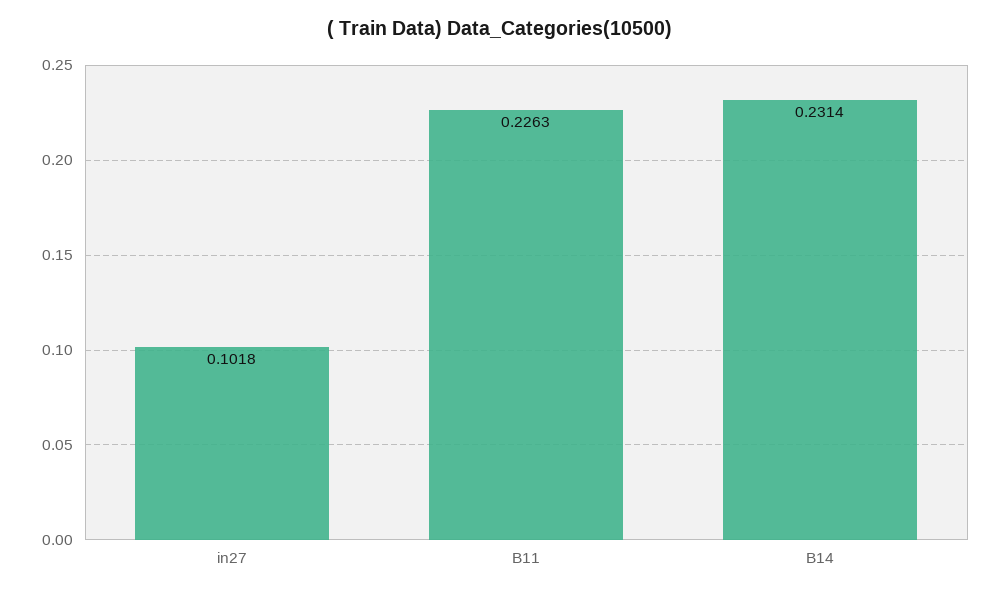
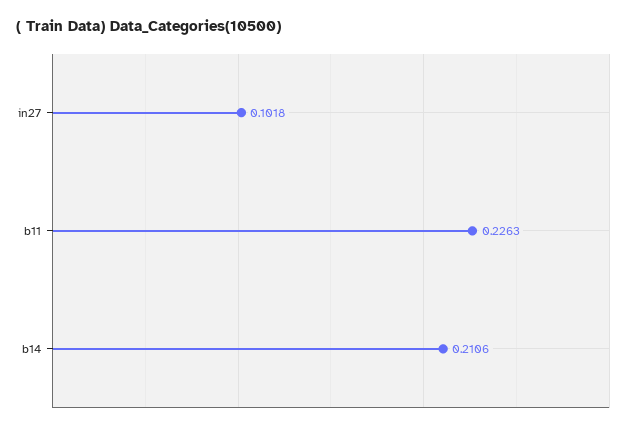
B14: 0.2314 -> 0.2106

